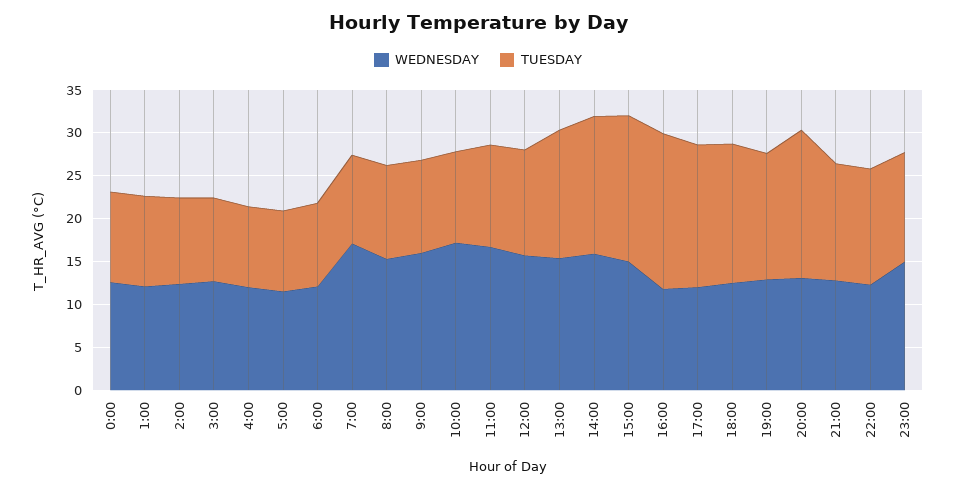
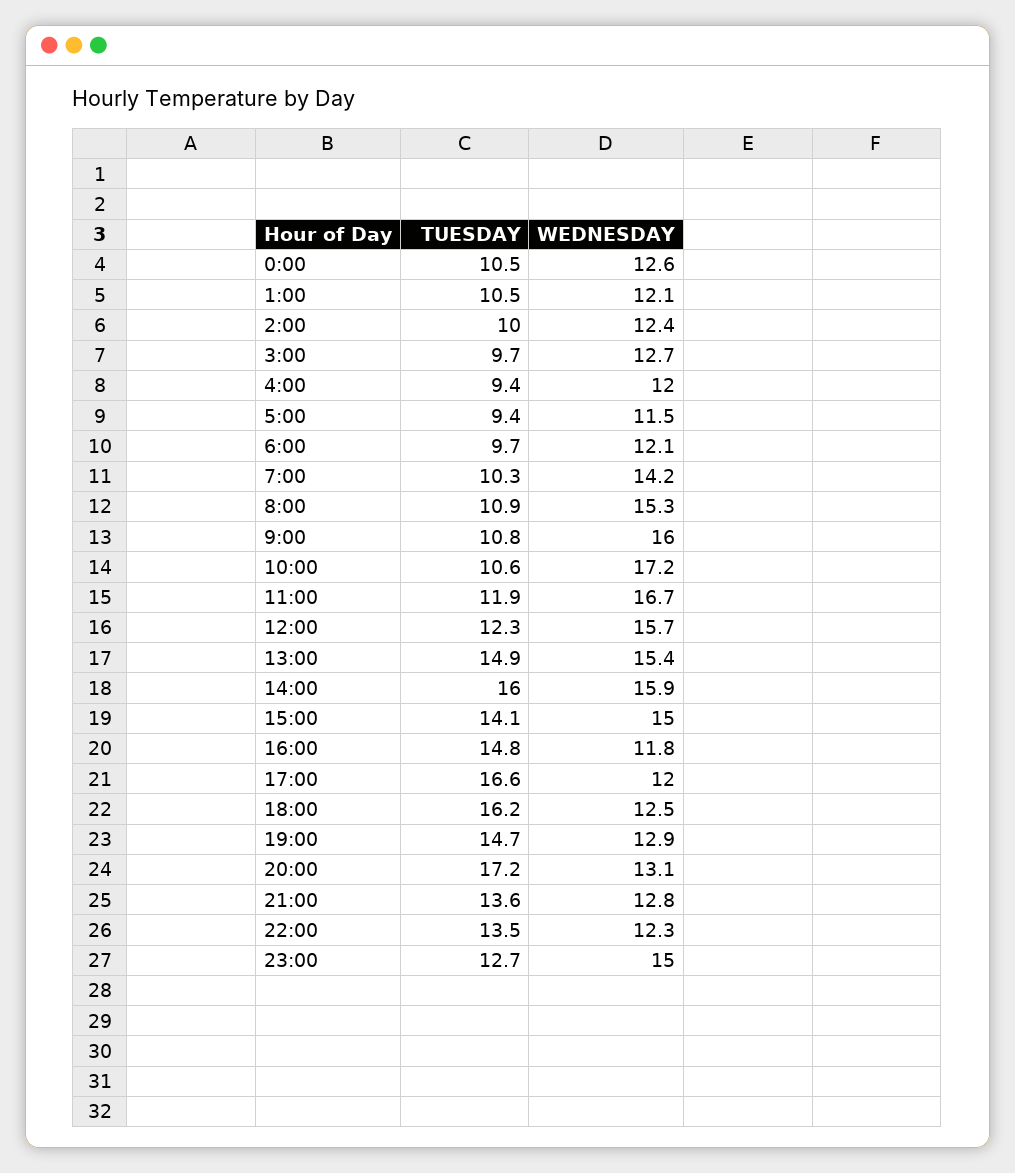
WEDNESDAY, 7:00: 17 -> 14.2
TUESDAY, 15:00: 17 -> 14.1
TUESDAY, 16:00: 18 -> 14.8

